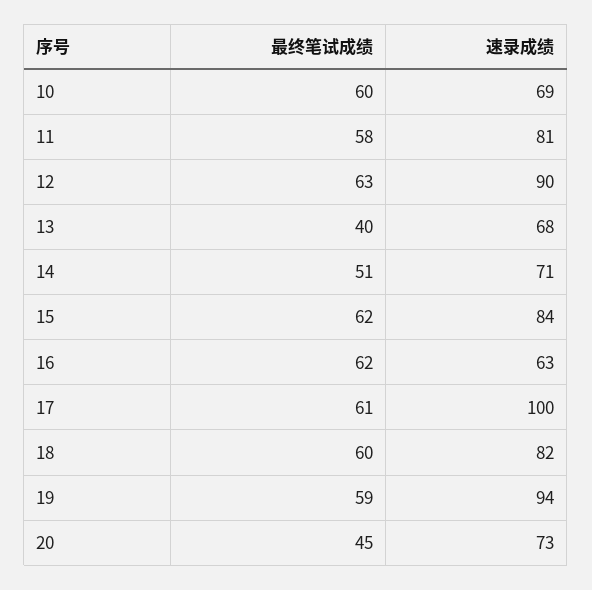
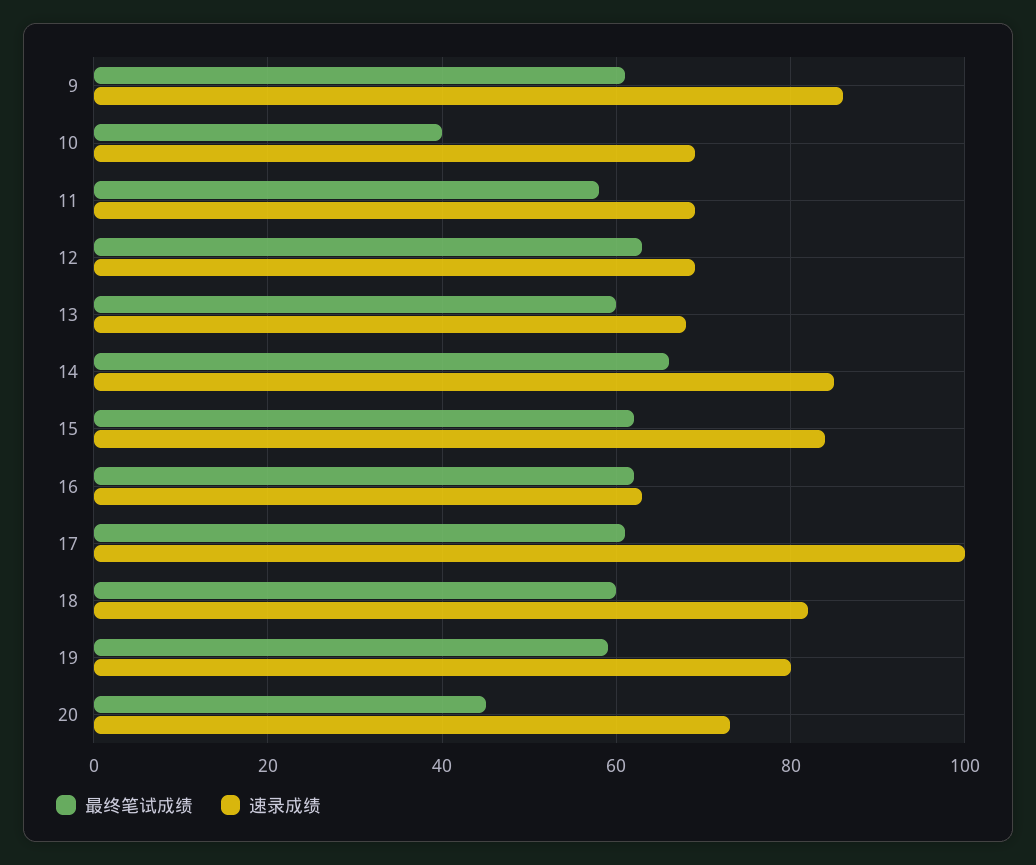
最终笔试成绩, 10: 60 -> 40
速录成绩, 11: 81 -> 70
速录成绩, 12: 90 -> 70
最终笔试成绩, 13: 40 -> 60
最终笔试成绩, 14: 51 -> 65
速录成绩, 14: 71 -> 85
速录成绩, 19: 94 -> 80
最终笔试成绩, 9: none -> 60
速录成绩, 9: none -> 85

